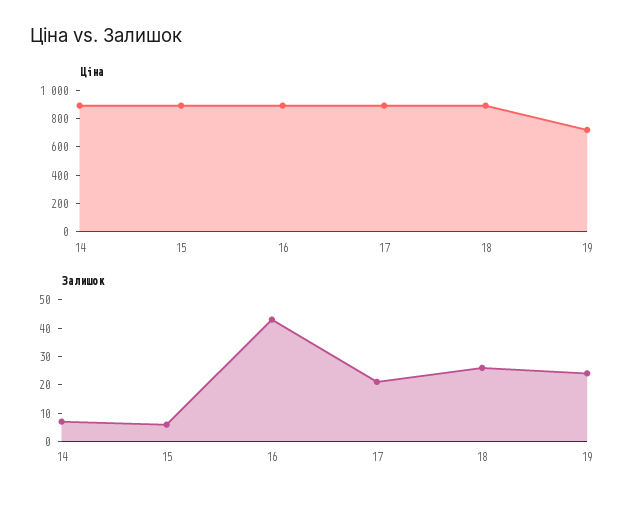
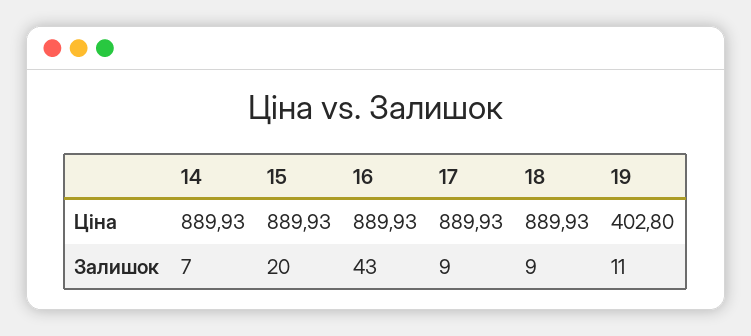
Ціна, 19: 700 -> 402.8
Залишок, 15: 5 -> 20
Залишок, 17: 20 -> 9
Залишок, 18: 25 -> 9
Залишок, 19: 25 -> 11

